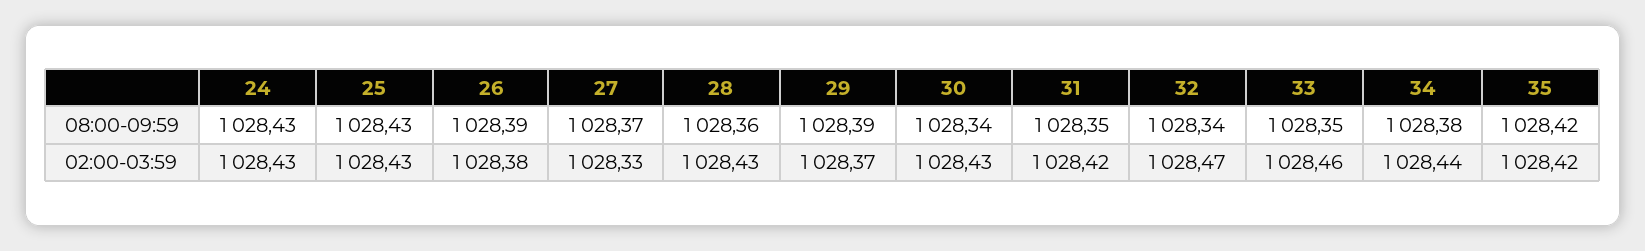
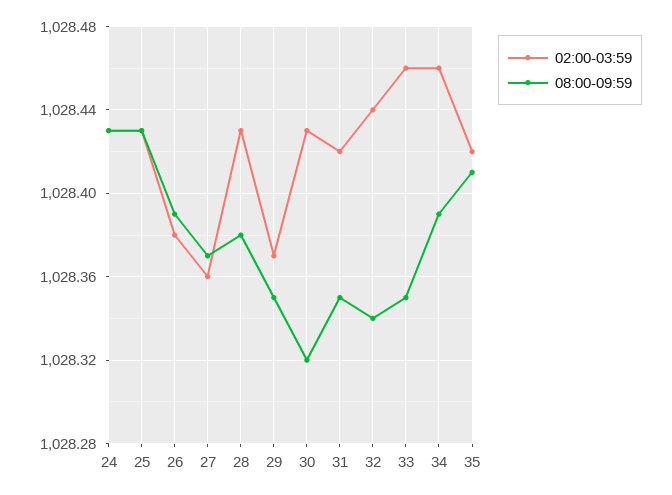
08:00-09:59, 28: 1028.36 -> 1028.38
08:00-09:59, 29: 1028.39 -> 1028.35
08:00-09:59, 30: 1028.34 -> 1028.32
08:00-09:59, 34: 1028.38 -> 1028.39
08:00-09:59, 35: 1028.42 -> 1028.41
02:00-03:59, 27: 1028.33 -> 1028.36
02:00-03:59, 32: 1028.47 -> 1028.44
02:00-03:59, 34: 1028.44 -> 1028.46

